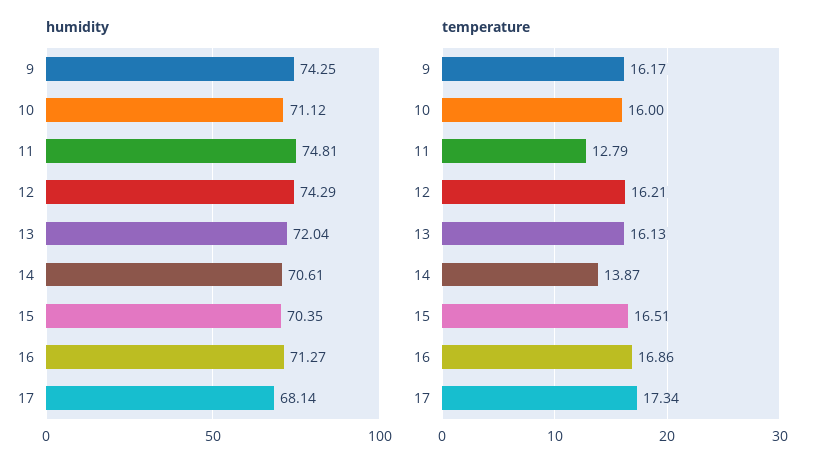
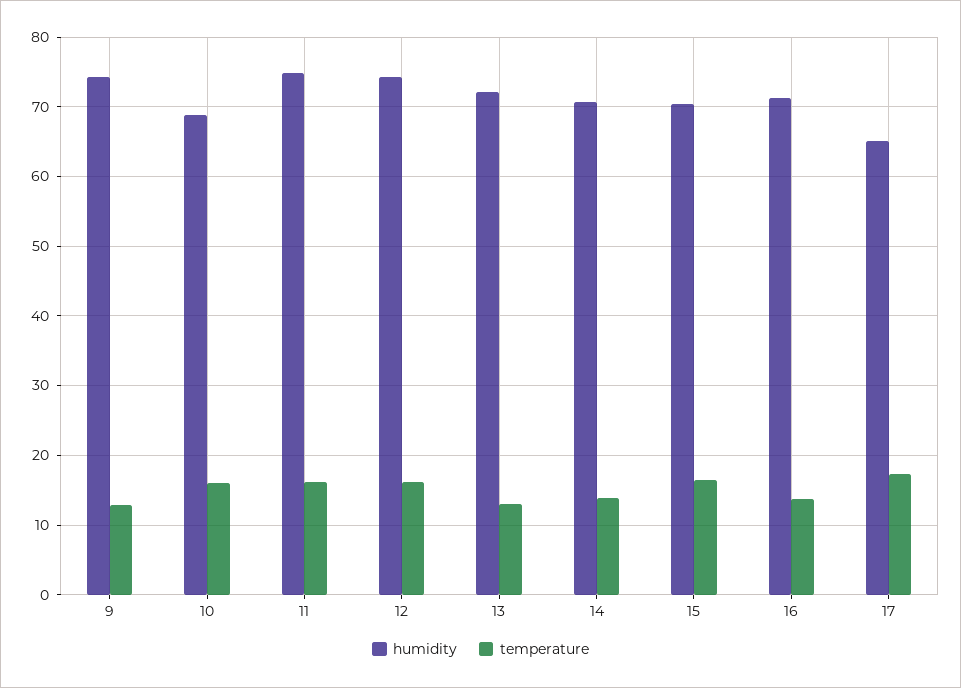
humidity, 10: 71.12 -> 69
humidity, 17: 68.14 -> 65
temperature, 9: 16.17 -> 13
temperature, 11: 12.79 -> 16
temperature, 13: 16.13 -> 13
temperature, 16: 16.86 -> 14

